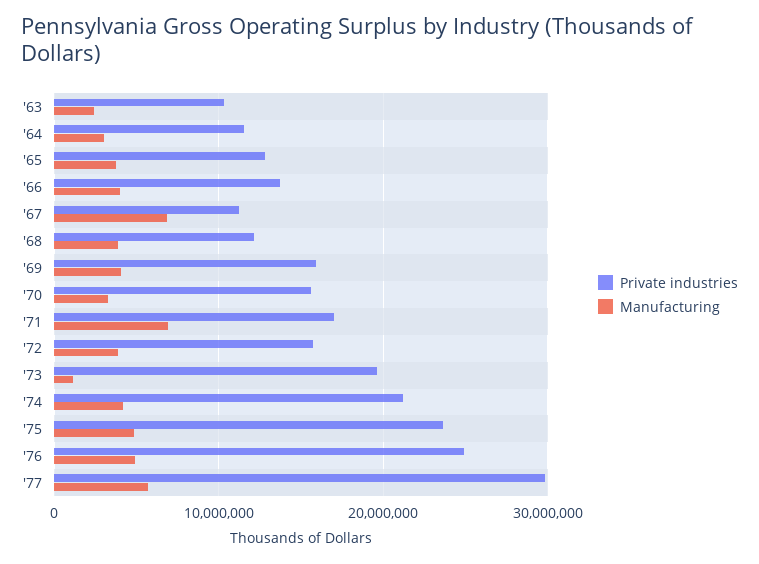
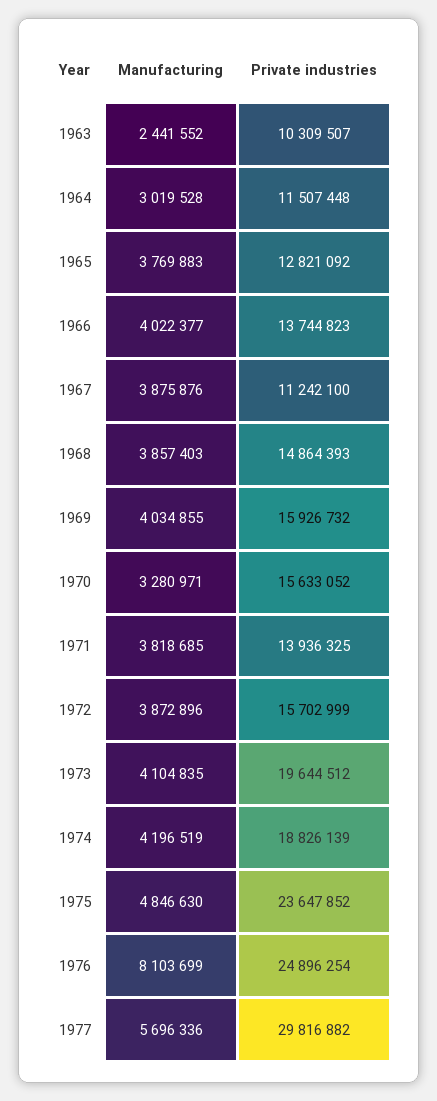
Manufacturing, '67: 7000000 -> 3875876
Private industries, '68: 12000000 -> 14864393
Private industries, '71: 17000000 -> 13936325
Manufacturing, '71: 7000000 -> 3818685
Manufacturing, '73: 1000000 -> 4104835
Private industries, '74: 21000000 -> 18826139
Manufacturing, '76: 5000000 -> 8103699

